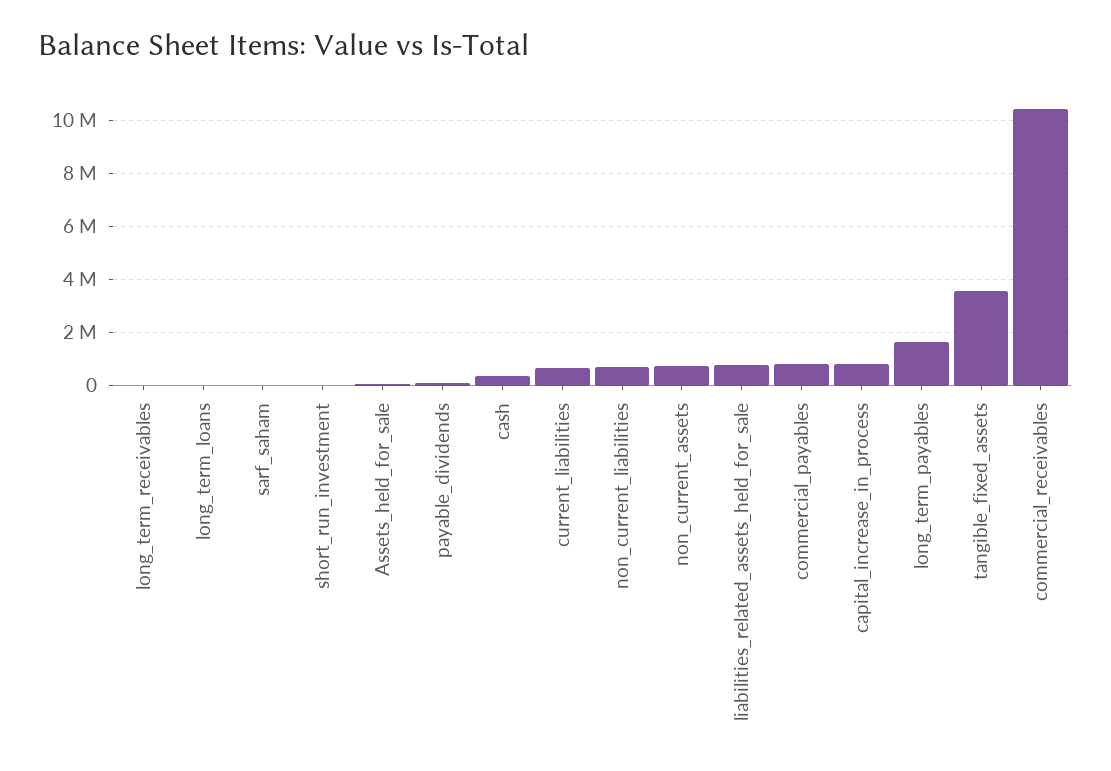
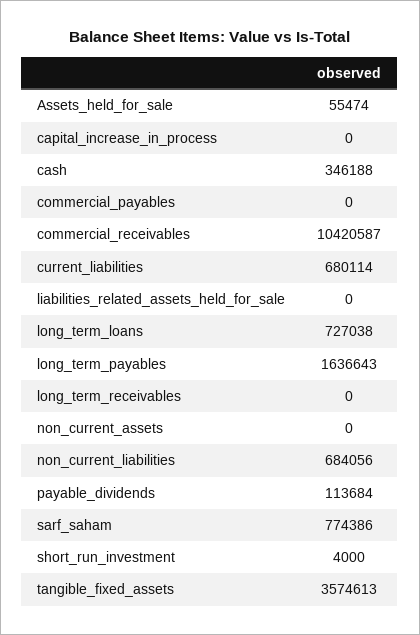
long_term_loans: 0 -> 727038
sarf_saham: 0 -> 774386
non_current_assets: 750000 -> 0
liabilities_related_assets_held_for_sale: 750000 -> 0
commercial_payables: 750000 -> 0
capital_increase_in_process: 750000 -> 0

